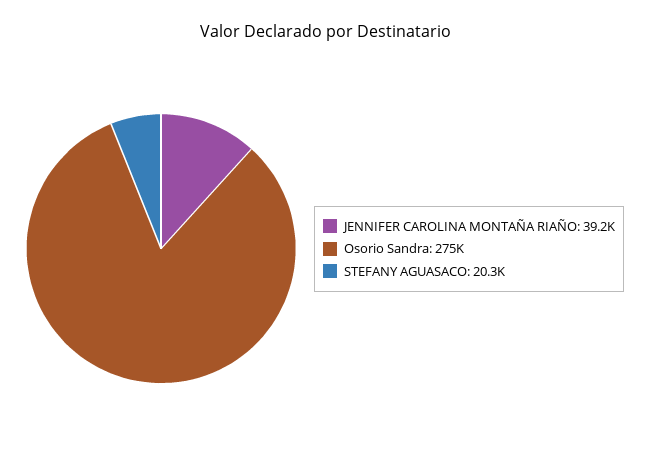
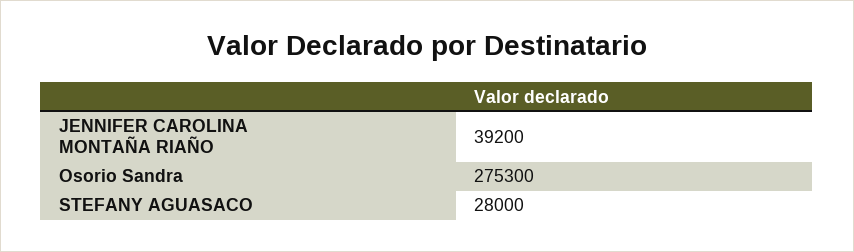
STEFANY AGUASACO: 20300 -> 28000

